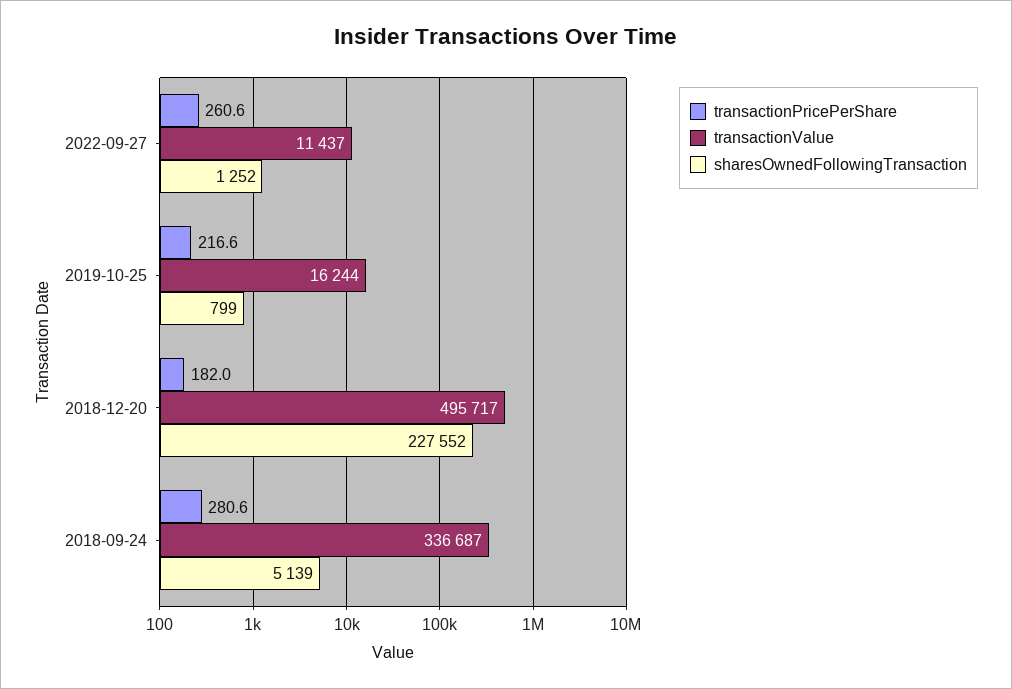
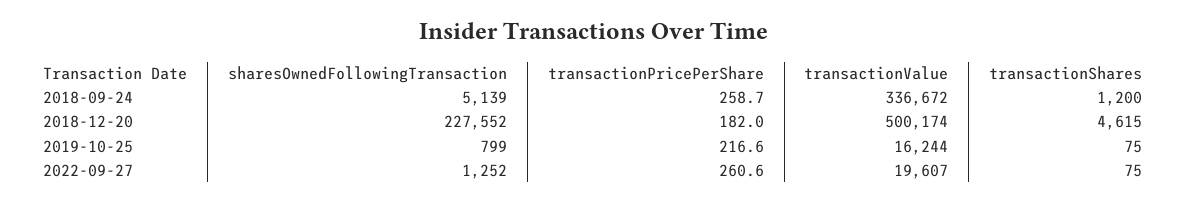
transactionValue, 2022-09-27: 11437 -> 19607
transactionValue, 2018-12-20: 495717 -> 500174
transactionPricePerShare, 2018-09-24: 280.6 -> 258.7
transactionValue, 2018-09-24: 336687 -> 336672
transactionShares, 2018-09-24: none -> 1200
transactionShares, 2018-12-20: none -> 4615
transactionShares, 2019-10-25: none -> 75
transactionShares, 2022-09-27: none -> 75

